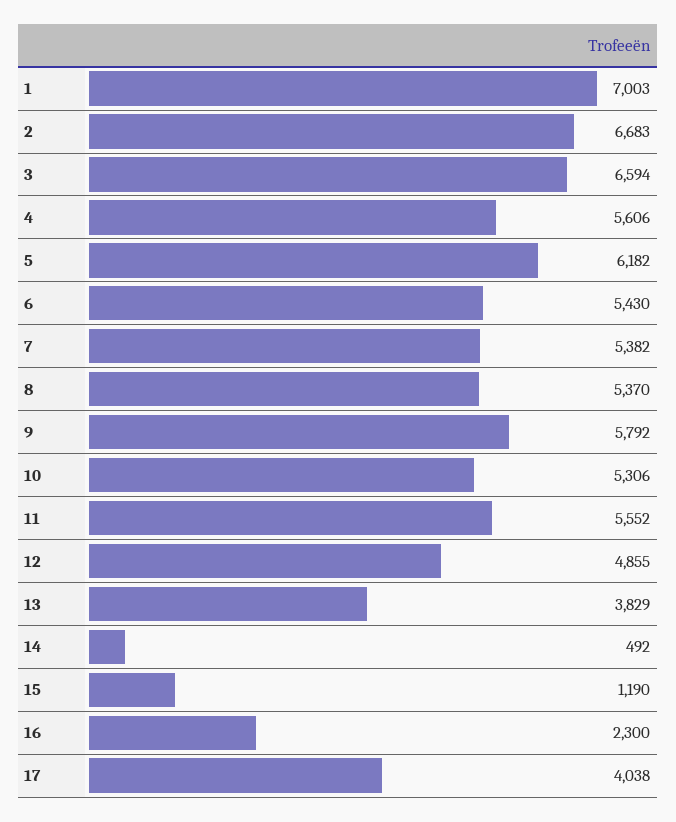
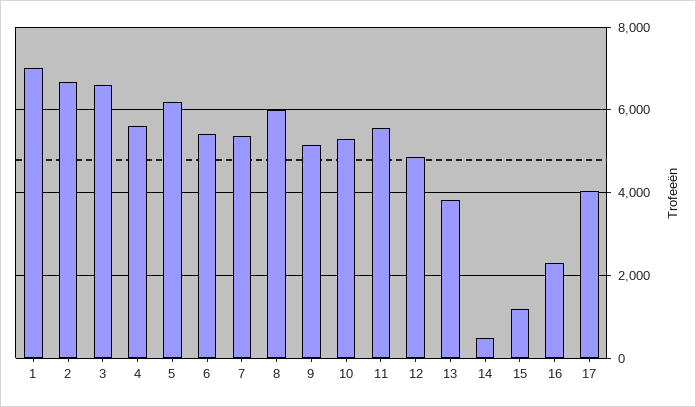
8: 5370 -> 6000
9: 5792 -> 5200

